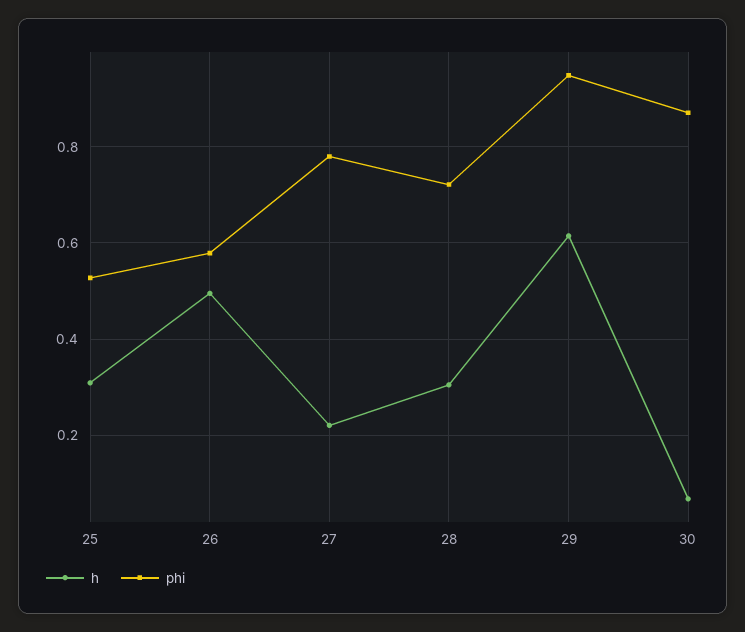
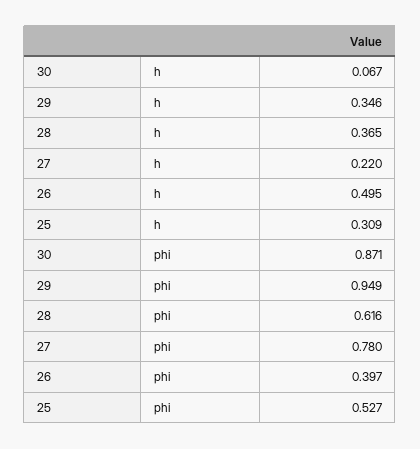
phi, 26: 0.58 -> 0.397
h, 28: 0.3 -> 0.365
phi, 28: 0.72 -> 0.616
h, 29: 0.62 -> 0.346

